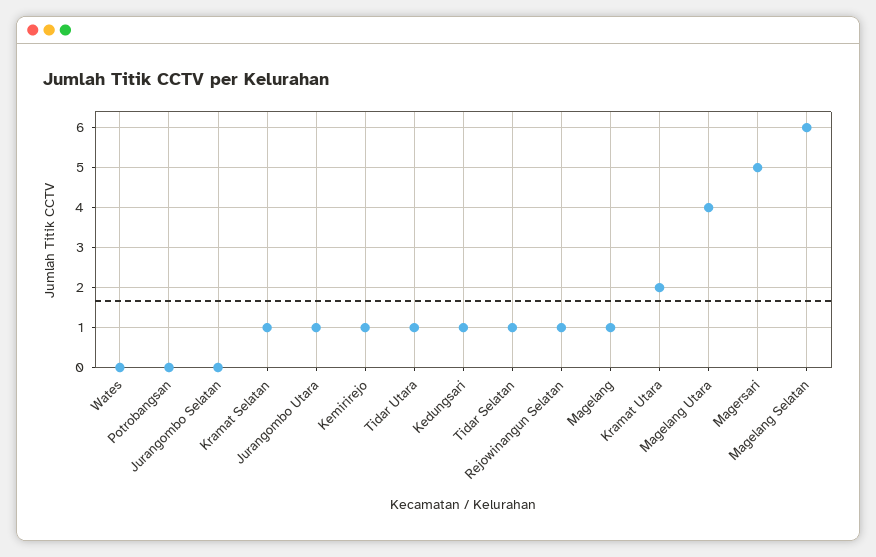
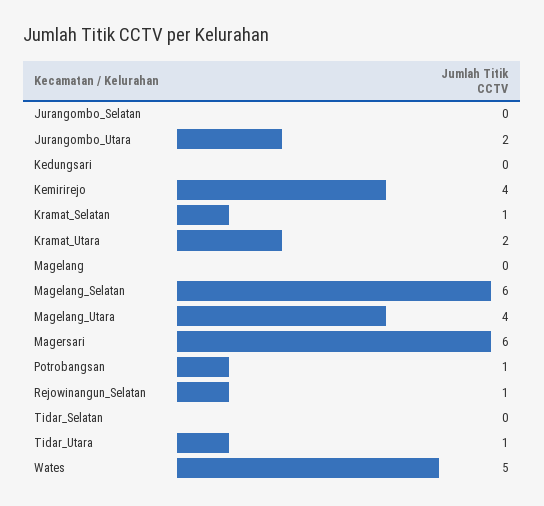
Wates: 0 -> 5
Potrobangsan: 0 -> 1
Jurangombo Utara: 1 -> 2
Kemirirejo: 1 -> 4
Kedungsari: 1 -> 0
Tidar Selatan: 1 -> 0
Magelang: 1 -> 0
Magersari: 5 -> 6

